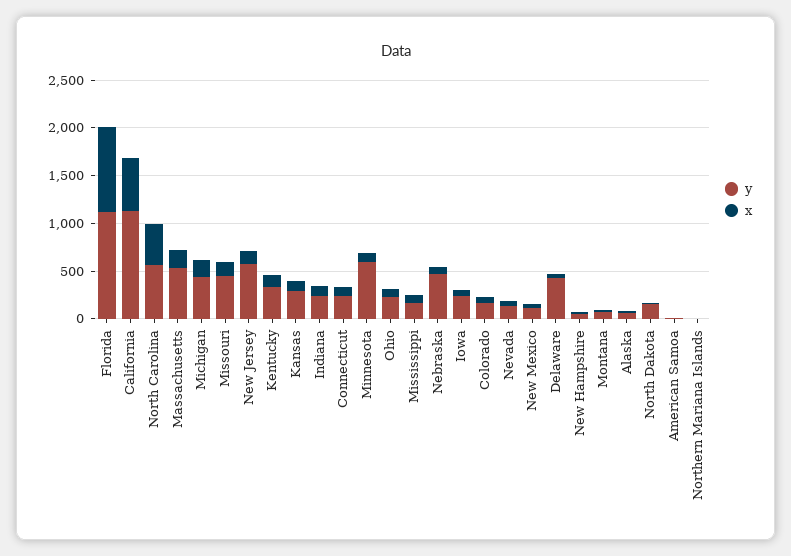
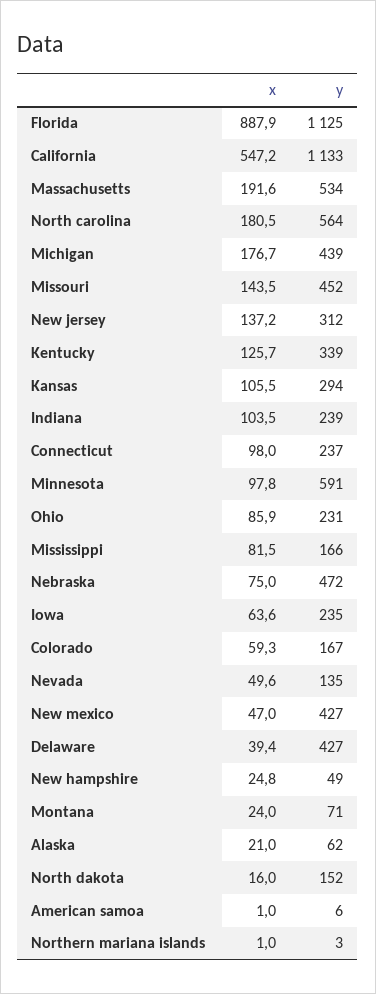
x, North Carolina: 400 -> 180.5
y, New Jersey: 600 -> 312
y, New Mexico: 100 -> 427

